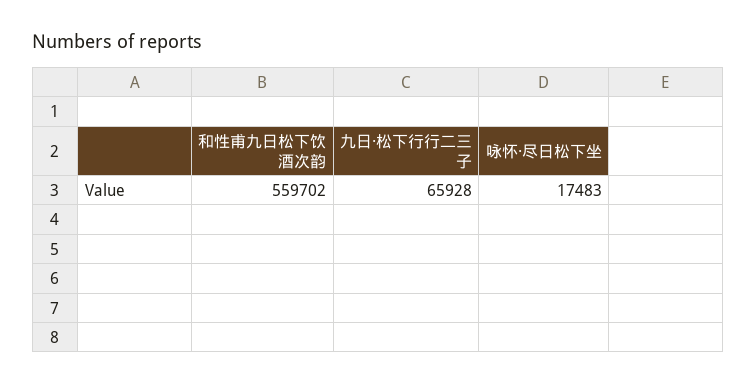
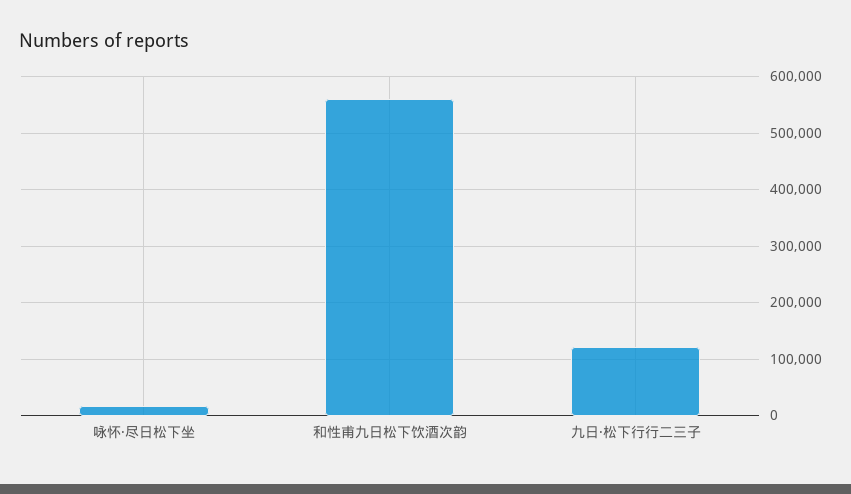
九日·松下行行二三子: 65928 -> 120000

